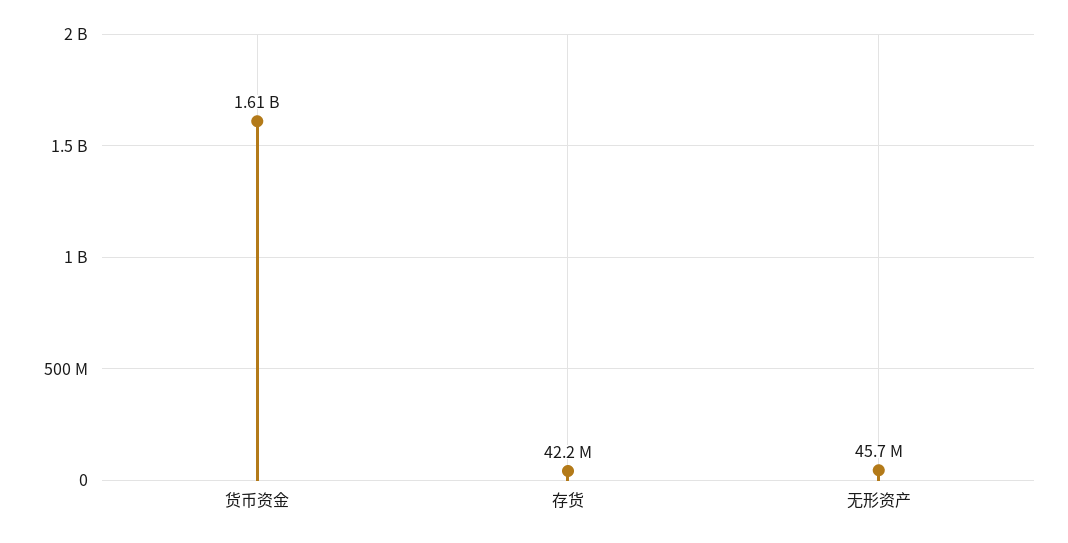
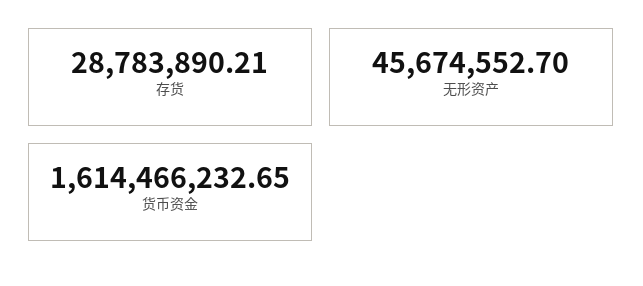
存货: 42200000 -> 28783890.21

